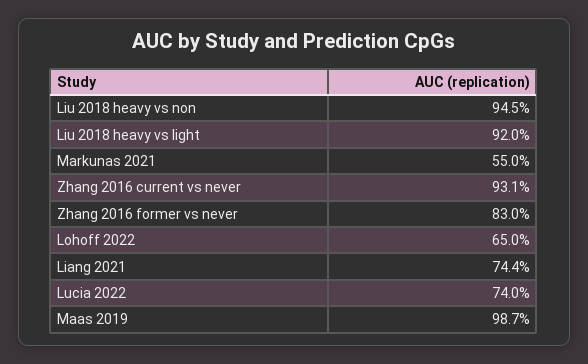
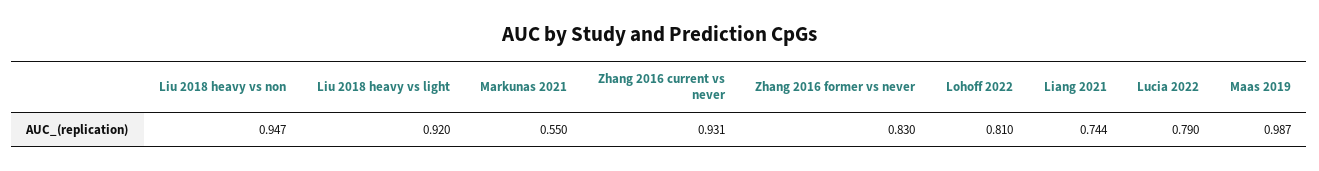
Liu 2018 heavy vs non: 0.945 -> 0.947
Lohoff 2022: 0.65 -> 0.81
Lucia 2022: 0.74 -> 0.79

